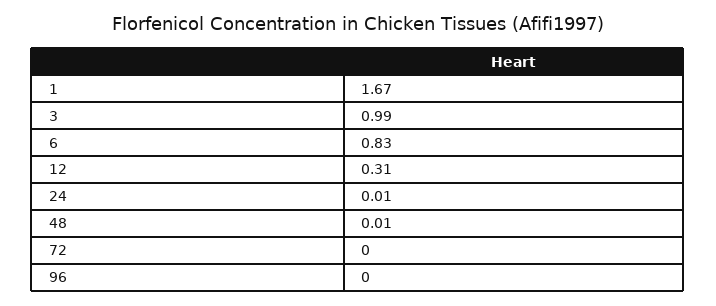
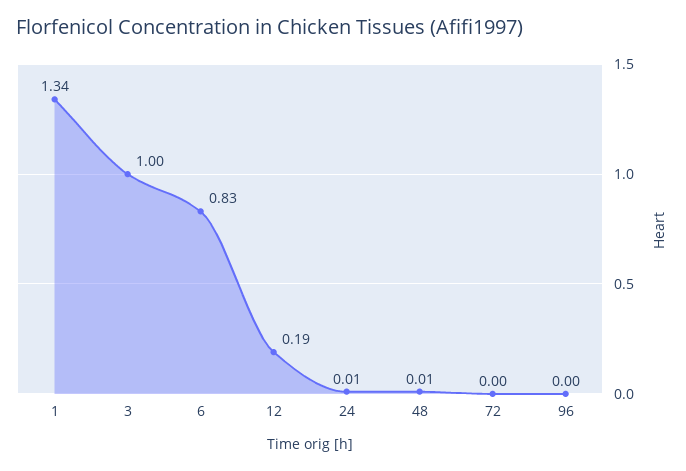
1: 1.67 -> 1.34
3: 0.99 -> 1
12: 0.31 -> 0.19

